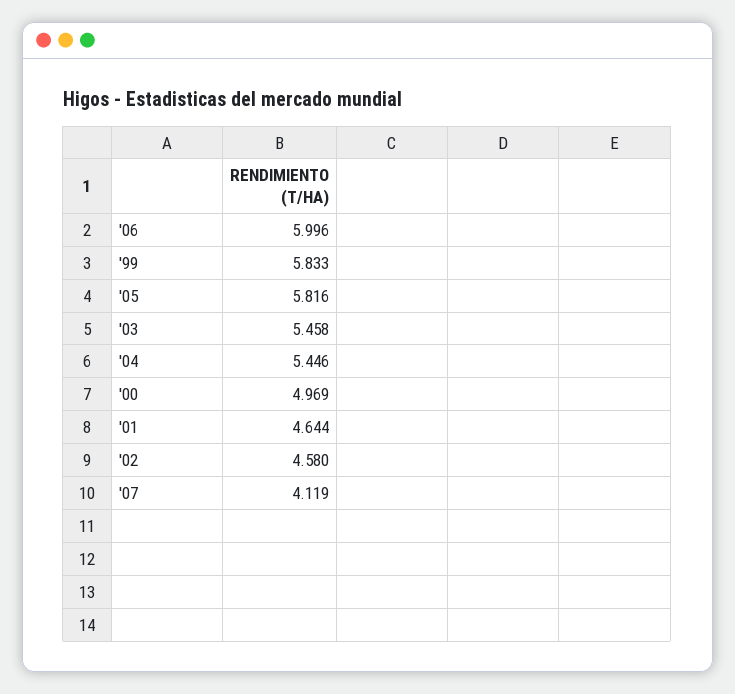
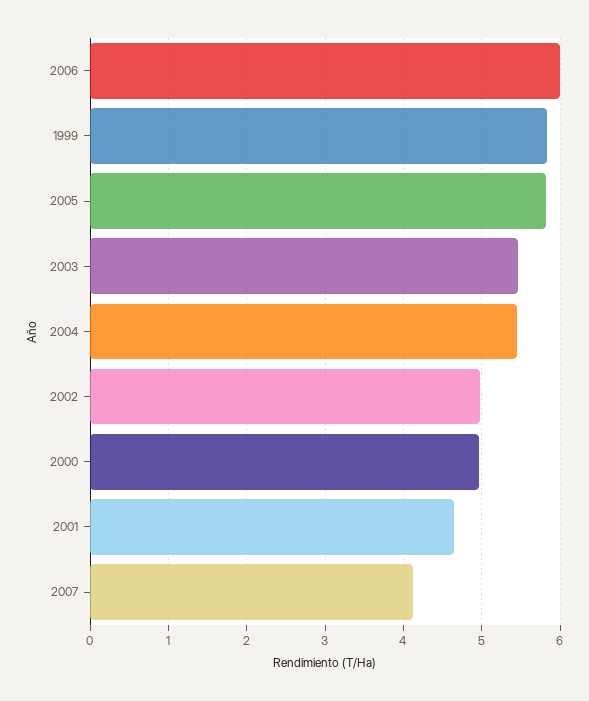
'02: 4.58 -> 5

